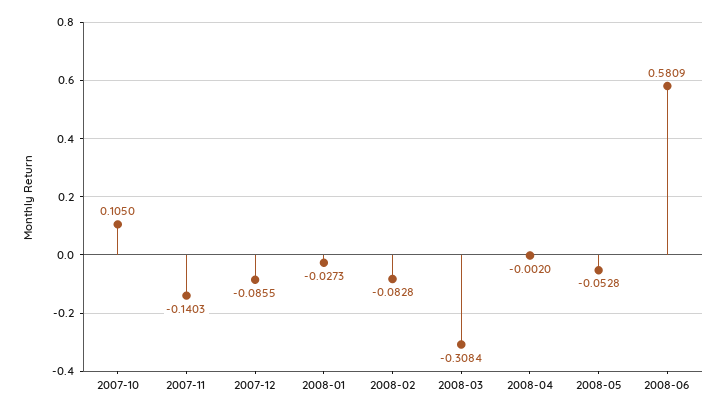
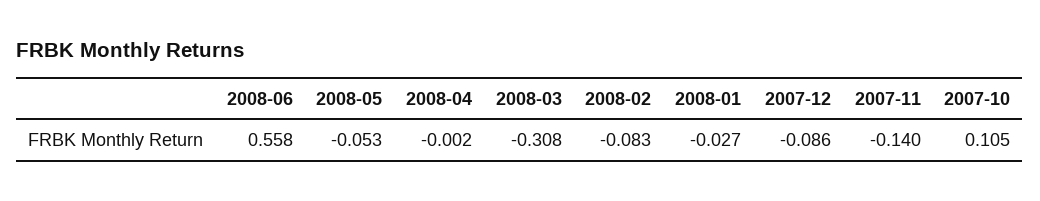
2008-06: 0.5809 -> 0.558

